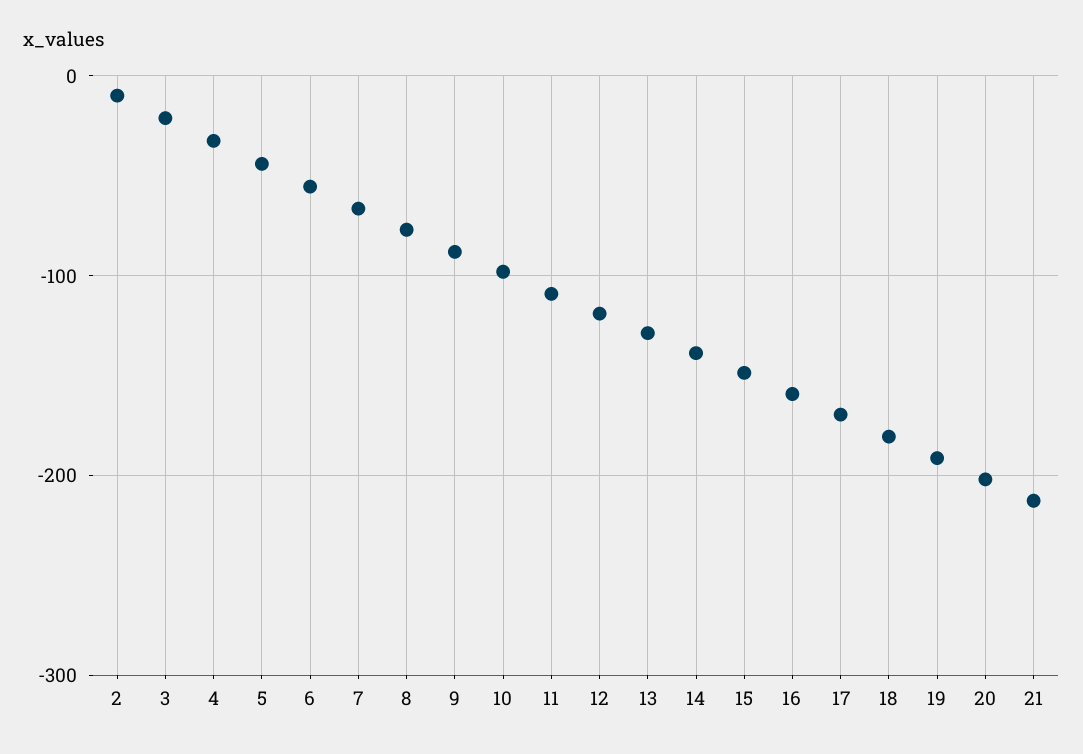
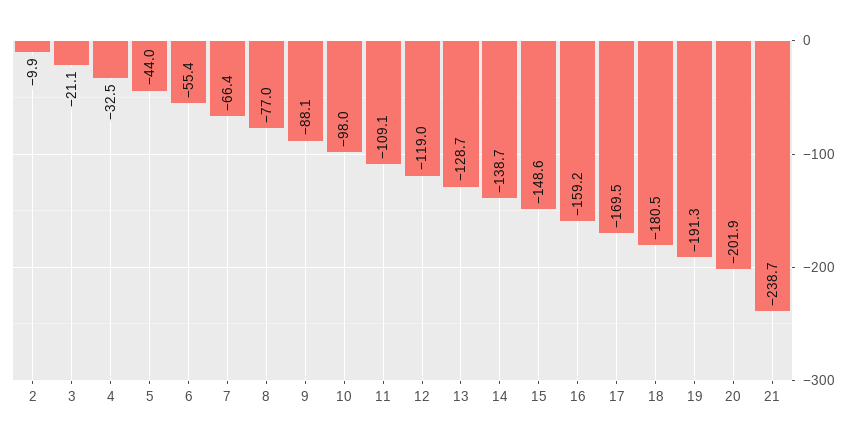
21: -210 -> -238.7

